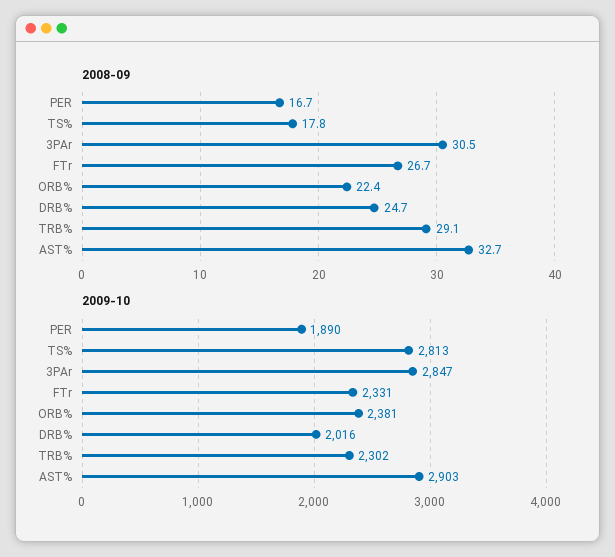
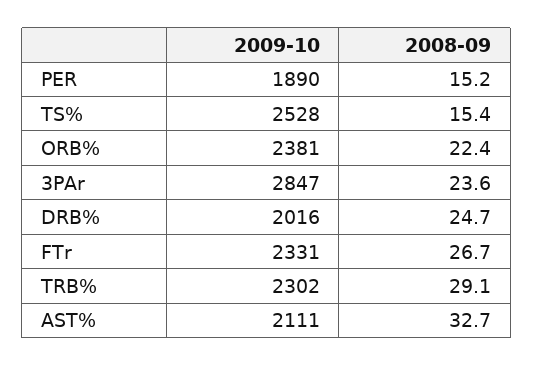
2008-09, PER: 16.7 -> 15.2
2008-09, TS%: 17.8 -> 15.4
2008-09, 3PAr: 30.5 -> 23.6
2009-10, TS%: 2813 -> 2528
2009-10, AST%: 2903 -> 2111

